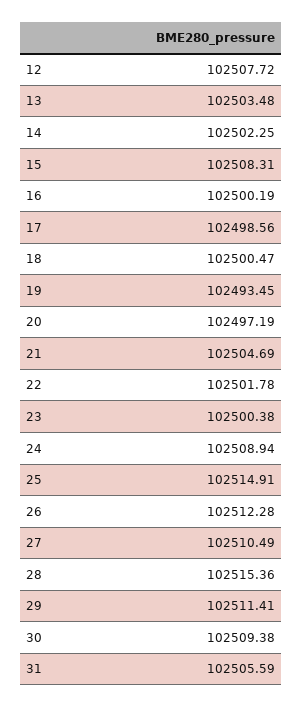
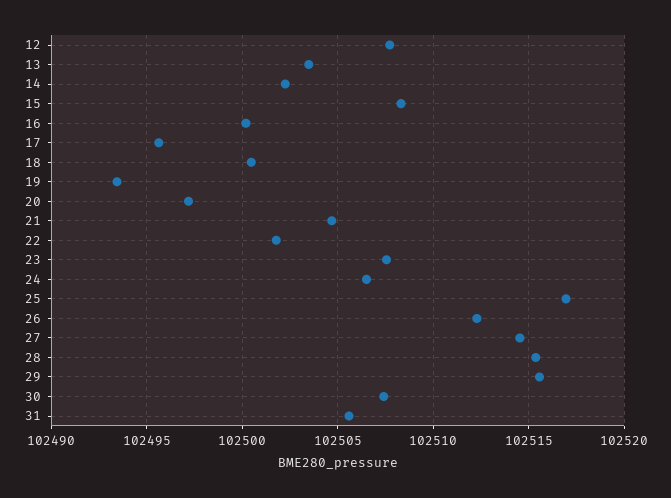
17: 102498.56 -> 102495.5
23: 102500.38 -> 102507.5
24: 102508.94 -> 102506.5
25: 102514.91 -> 102517
27: 102510.49 -> 102514.5
29: 102511.41 -> 102515.5
30: 102509.38 -> 102507.5

